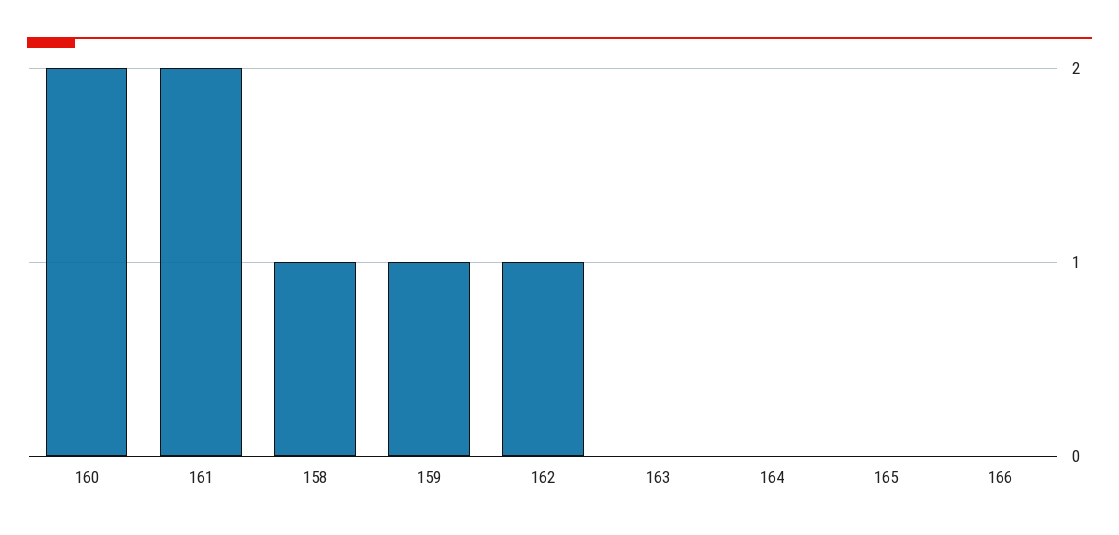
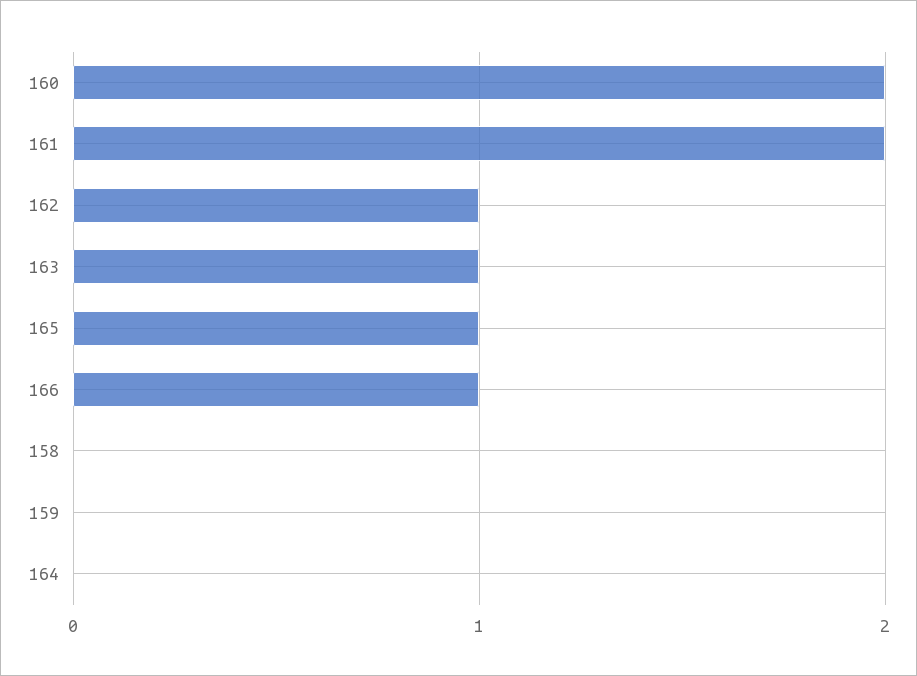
158: 1 -> 0
159: 1 -> 0
163: 0 -> 1
165: 0 -> 1
166: 0 -> 1

